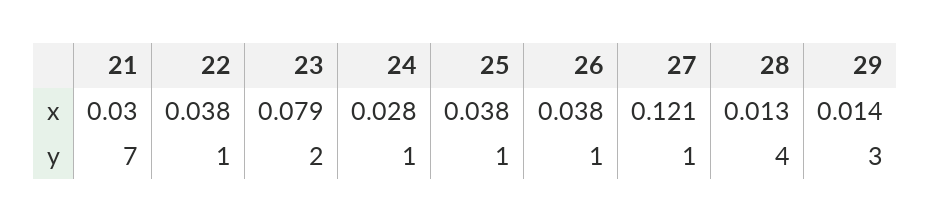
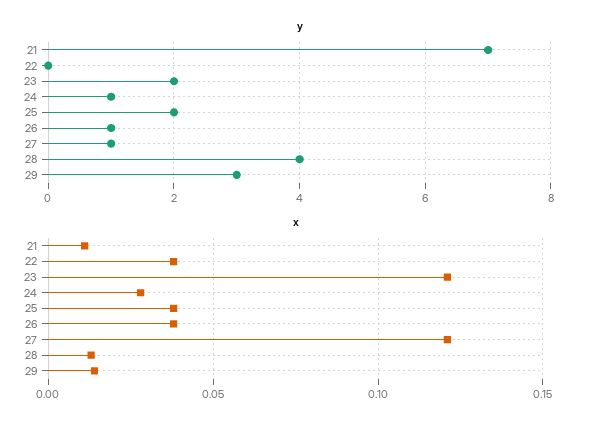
x, 21: 0.03 -> 0.01
x, 23: 0.079 -> 0.12
y, 22: 1 -> 0
y, 25: 1 -> 2

